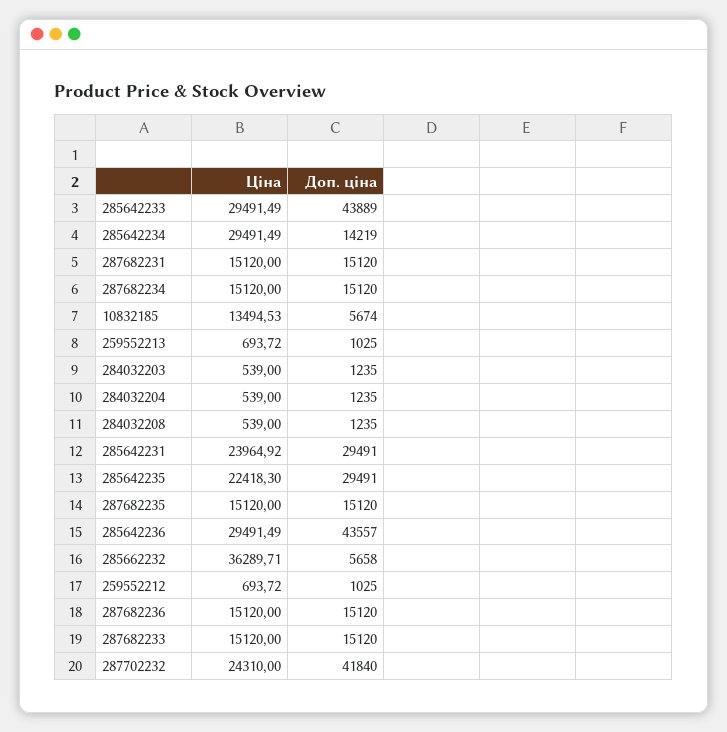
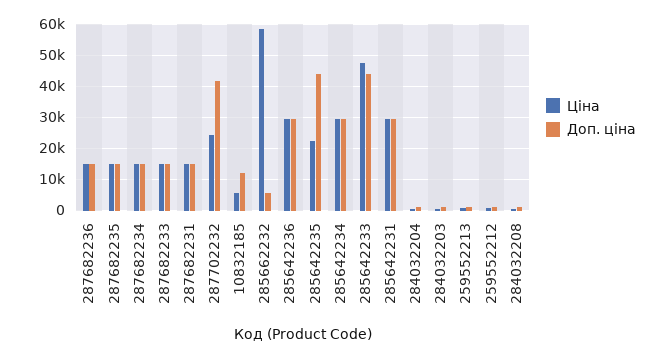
Ціна, 285642233: 29491.49 -> 48000
Доп. ціна, 285642234: 14219 -> 30000
Ціна, 10832185: 13494.53 -> 6000
Доп. ціна, 10832185: 5674 -> 12000
Ціна, 285642231: 23964.92 -> 30000
Доп. ціна, 285642235: 29491 -> 44000
Доп. ціна, 285642236: 43557 -> 30000
Ціна, 285662232: 36289.71 -> 58000

